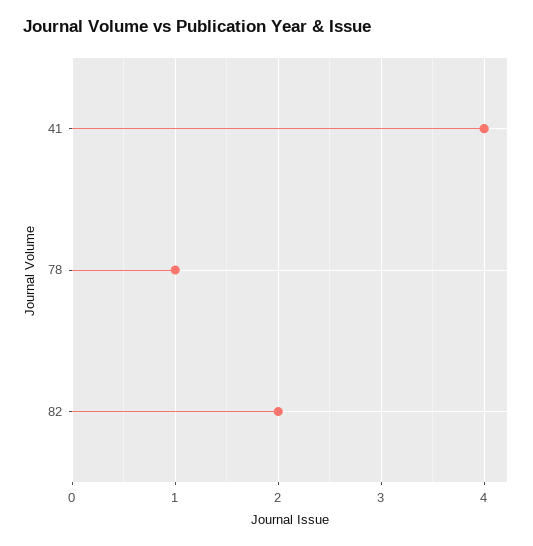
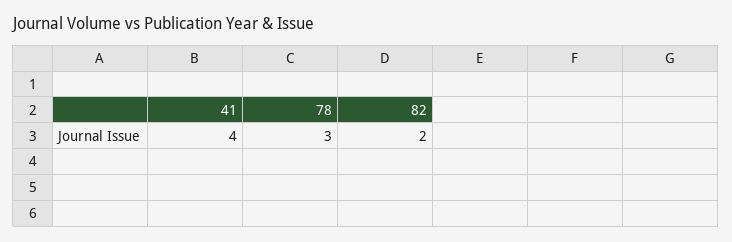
78: 1 -> 3

